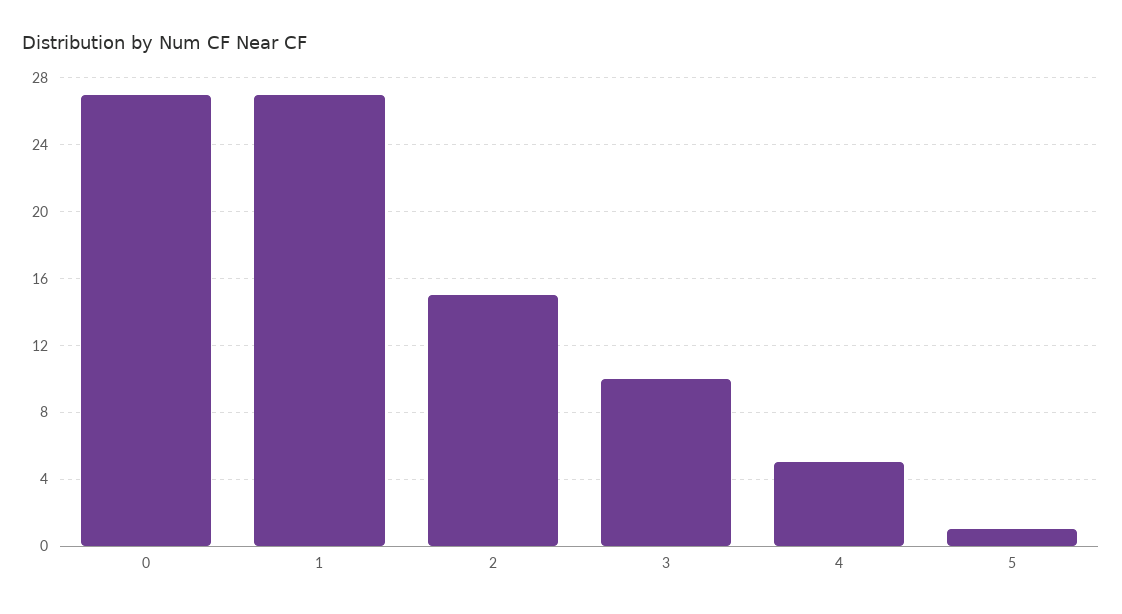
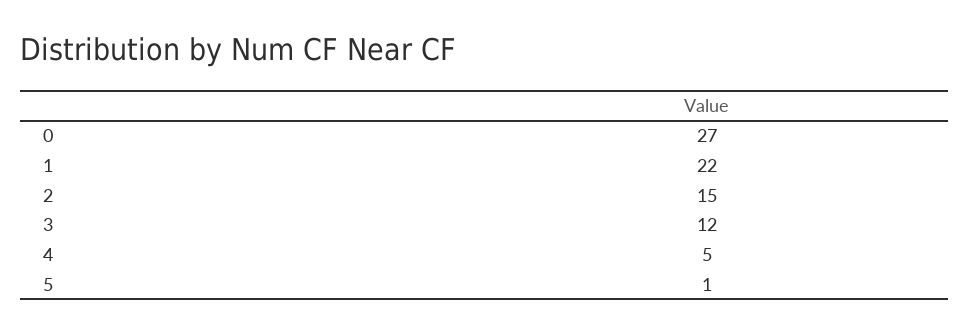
1: 27 -> 22
3: 10 -> 12

